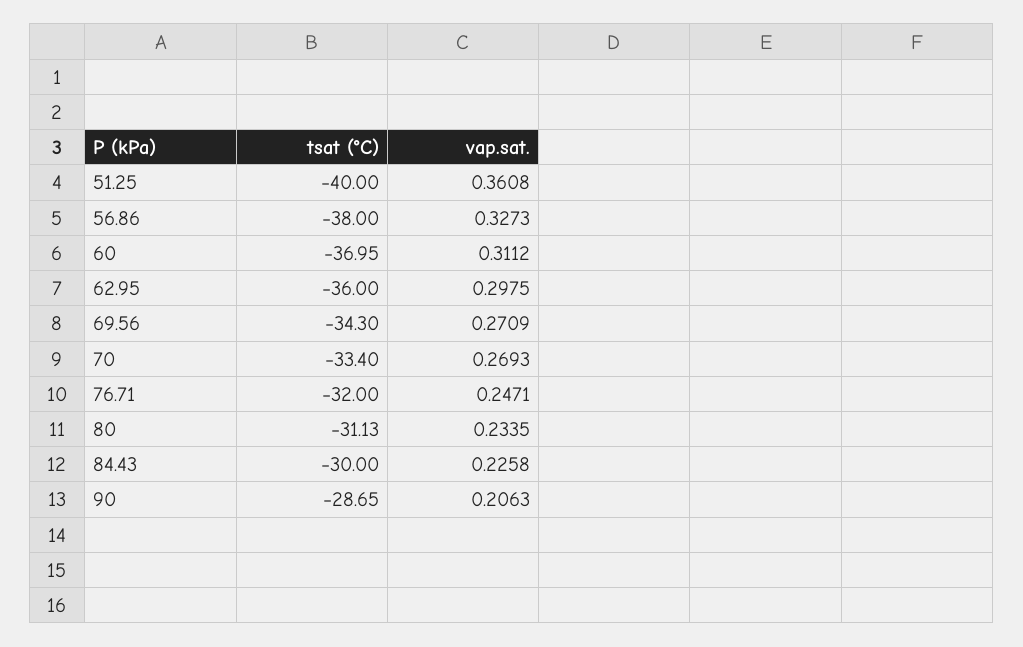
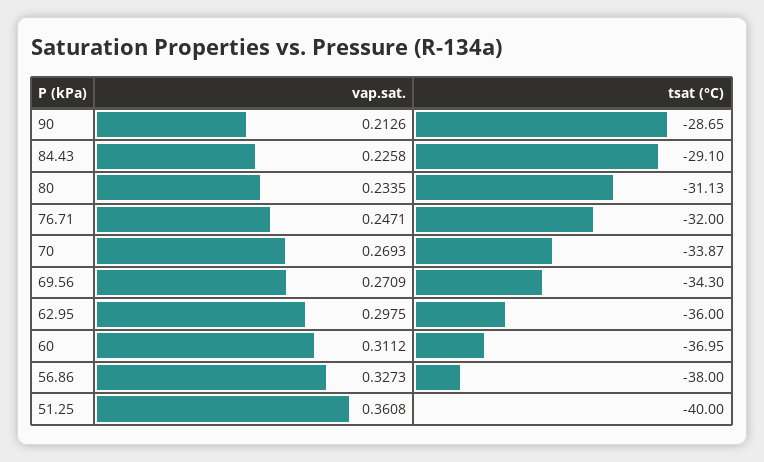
tsat (°C), 70: -33.4 -> -33.87
tsat (°C), 84.43: -30 -> -29.1
vap.sat., 90: 0.2063 -> 0.2126

